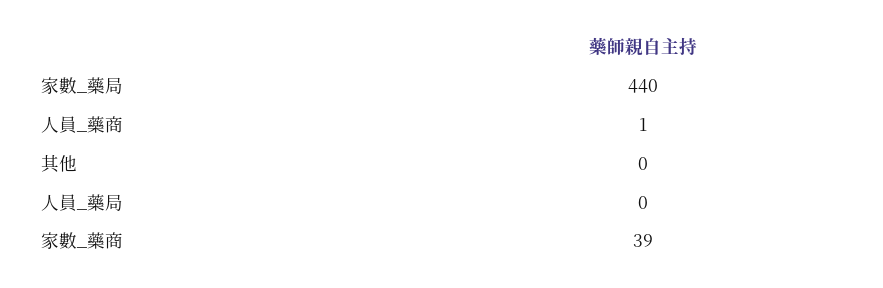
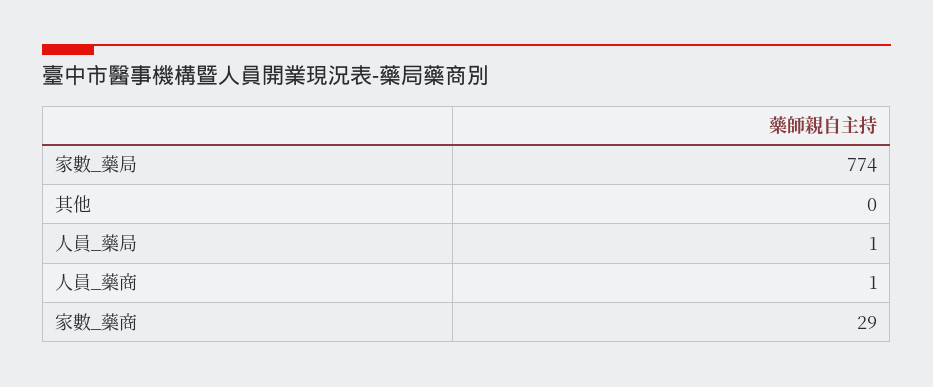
家數_藥局: 440 -> 774
人員_藥局: 0 -> 1
家數_藥商: 39 -> 29

